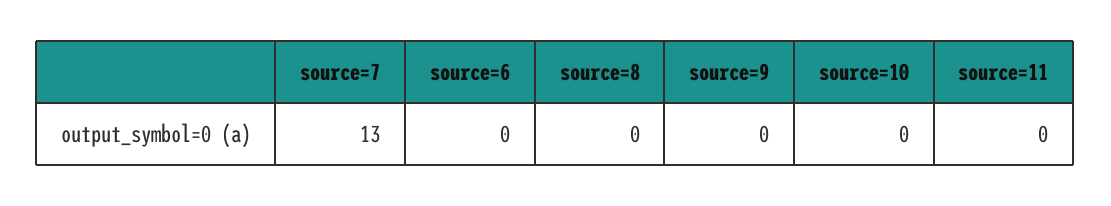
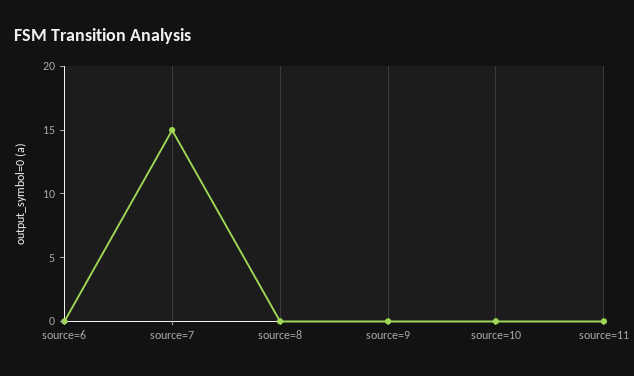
source=7: 13 -> 15

